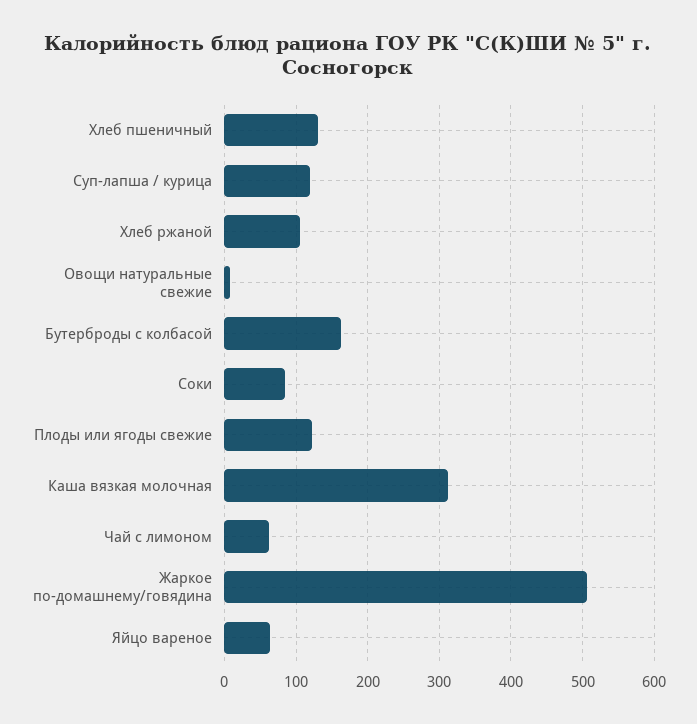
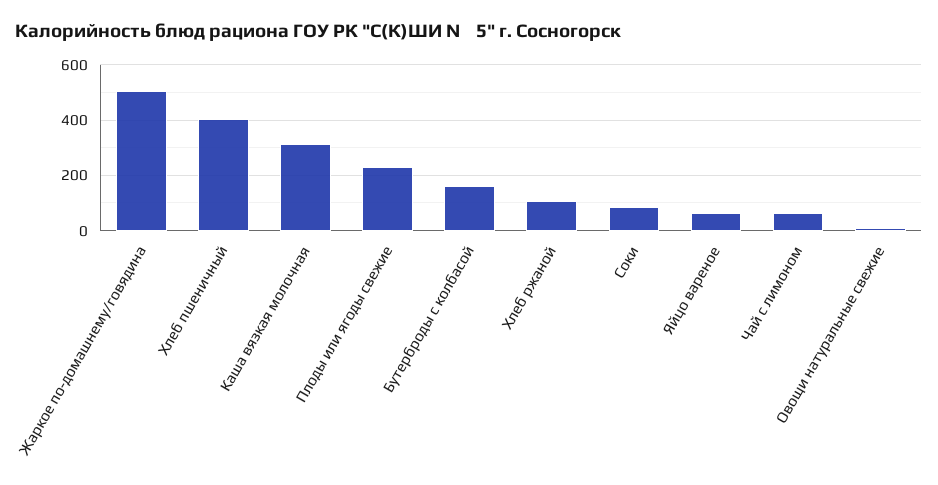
Хлеб пшеничный: 130 -> 400
Суп-лапша / курица: 120 -> none
Плоды или ягоды свежие: 120 -> 225

